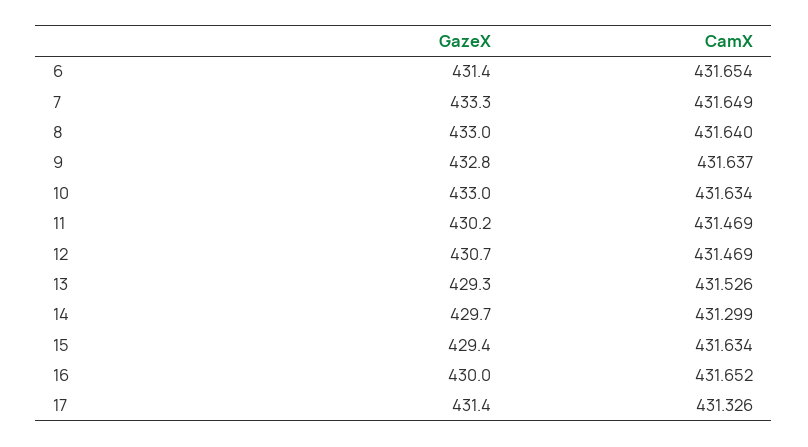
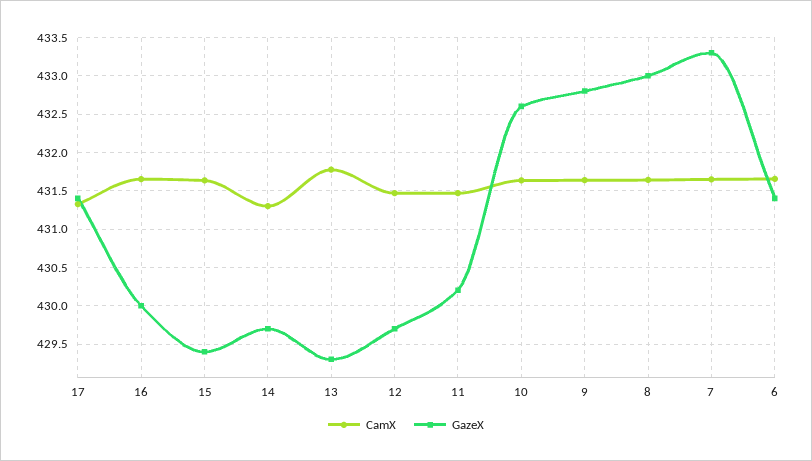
GazeX, 10: 433 -> 432.6
GazeX, 12: 430.7 -> 429.7
CamX, 13: 431.526 -> 431.8

